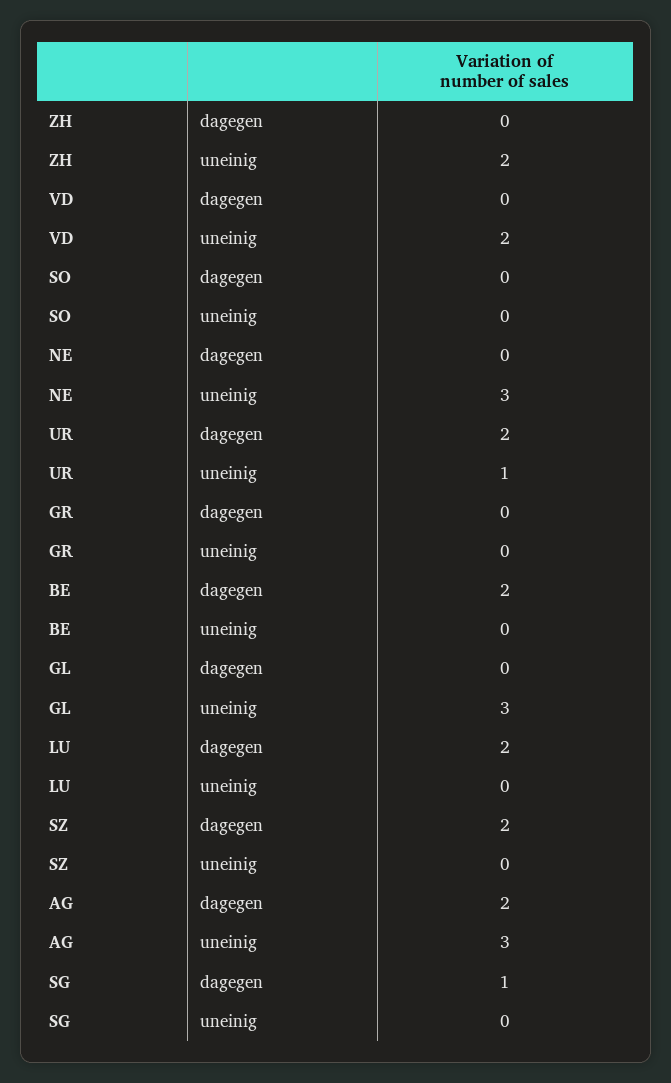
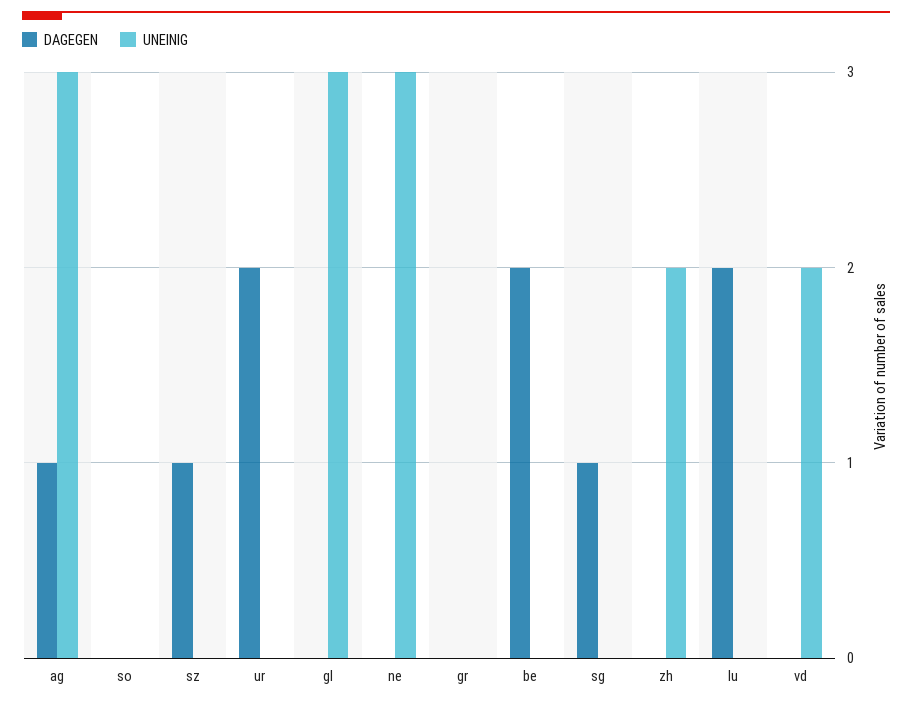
uneinig, UR: 1 -> 0
dagegen, SZ: 2 -> 1
dagegen, AG: 2 -> 1

